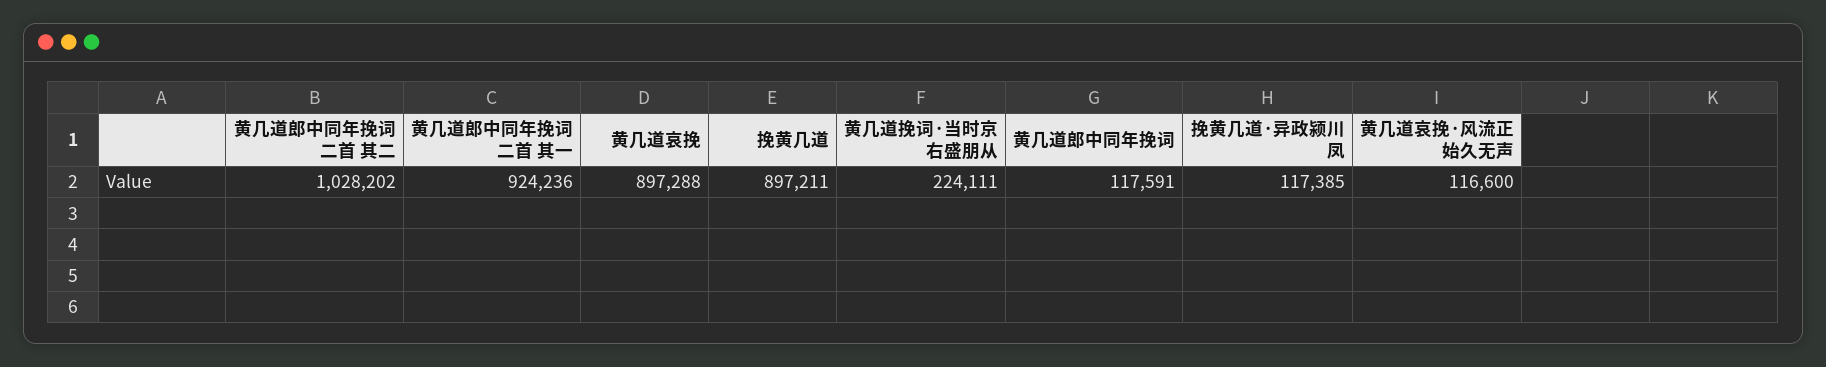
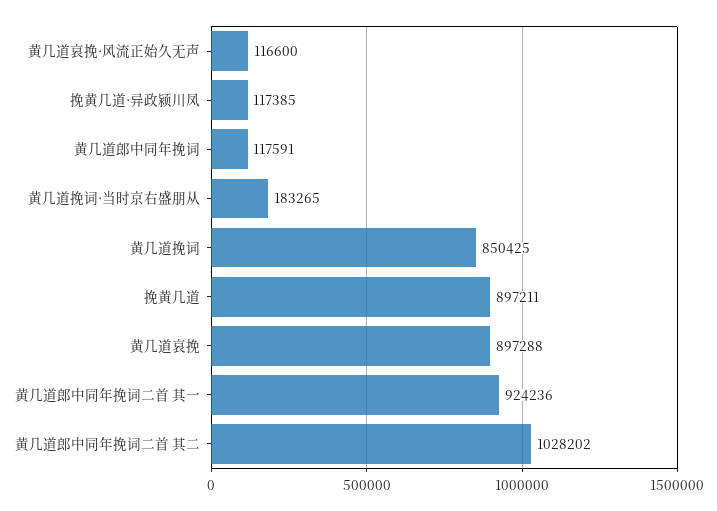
黄几道挽词·当时京右盛朋从: 224111 -> 183265
黄几道挽词: none -> 850425

